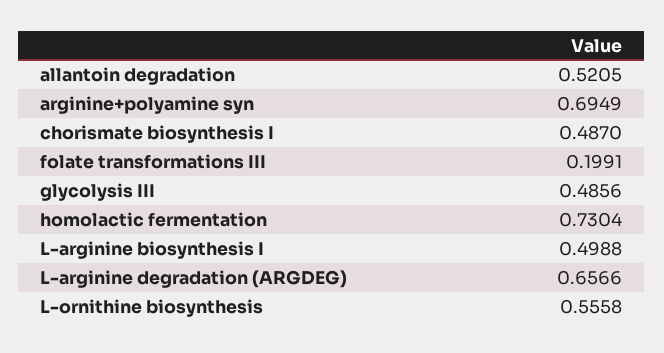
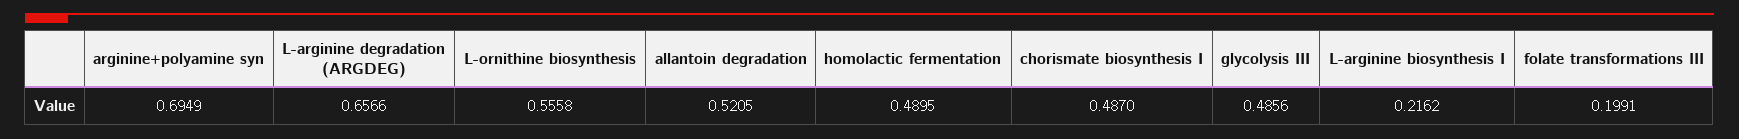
homolactic fermentation: 0.7304 -> 0.4895
L-arginine biosynthesis I: 0.4988 -> 0.2162

